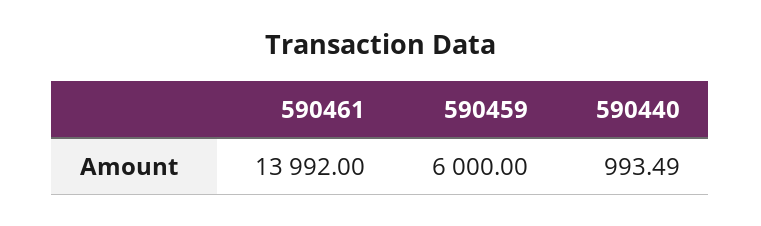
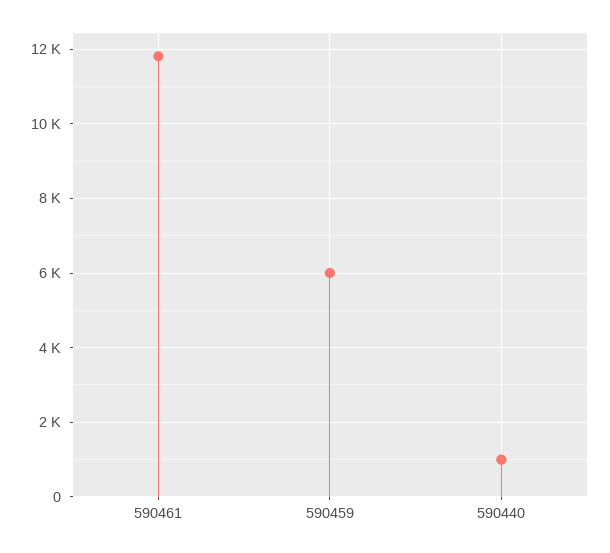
590461: 13992 -> 11800

